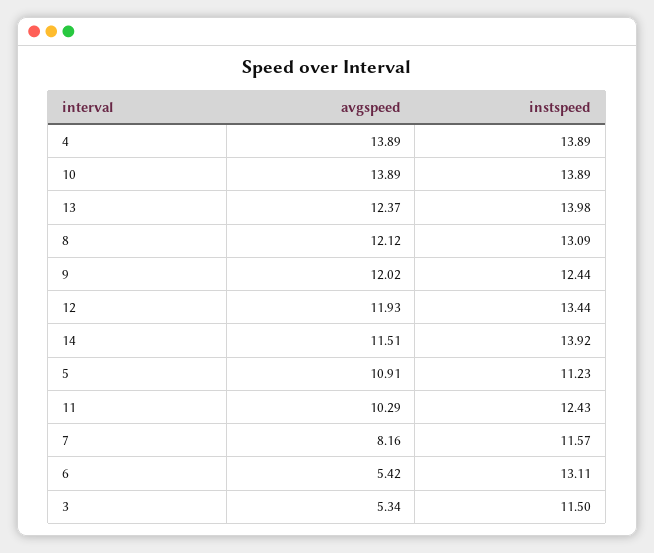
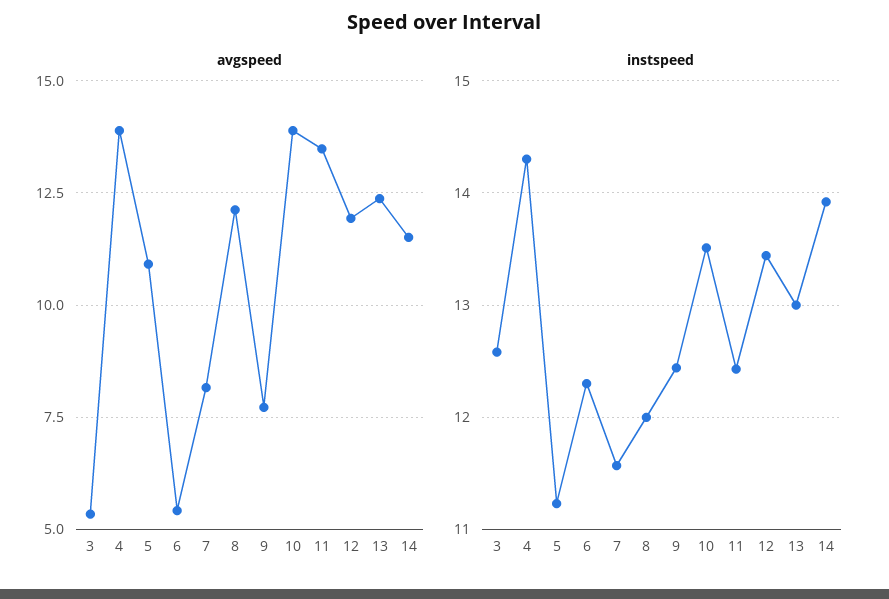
instspeed, 4: 13.89 -> 14.3
instspeed, 10: 13.89 -> 13.5
instspeed, 13: 13.98 -> 13
instspeed, 8: 13.09 -> 12
avgspeed, 9: 12.02 -> 7.75
avgspeed, 11: 10.29 -> 13.5
instspeed, 6: 13.11 -> 12.3
instspeed, 3: 11.5 -> 12.6

